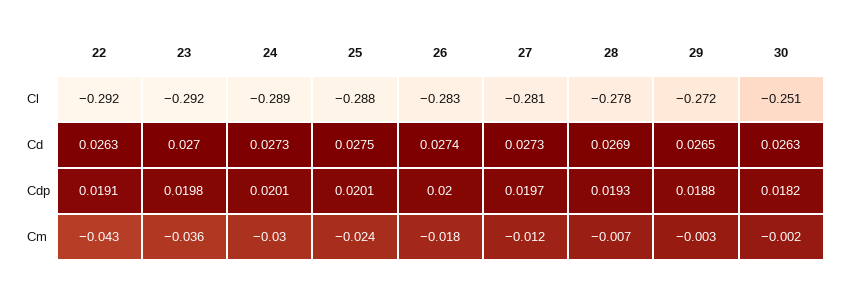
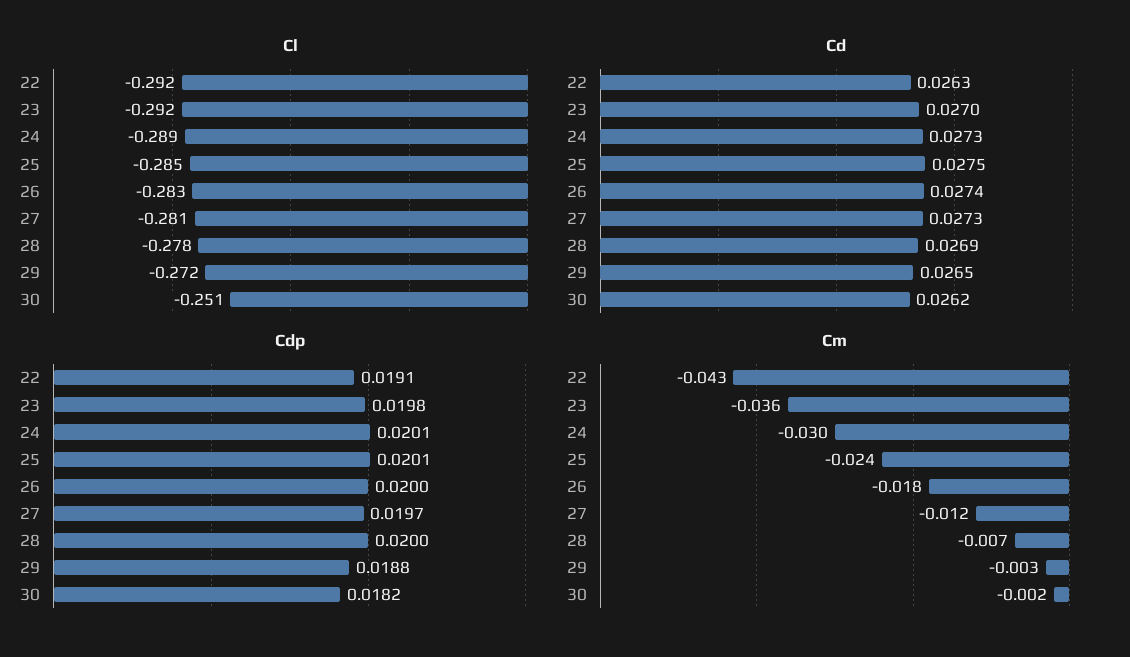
Cl, 25: -0.288 -> -0.285
Cd, 30: 0.0263 -> 0.0262
Cdp, 28: 0.0193 -> 0.02

